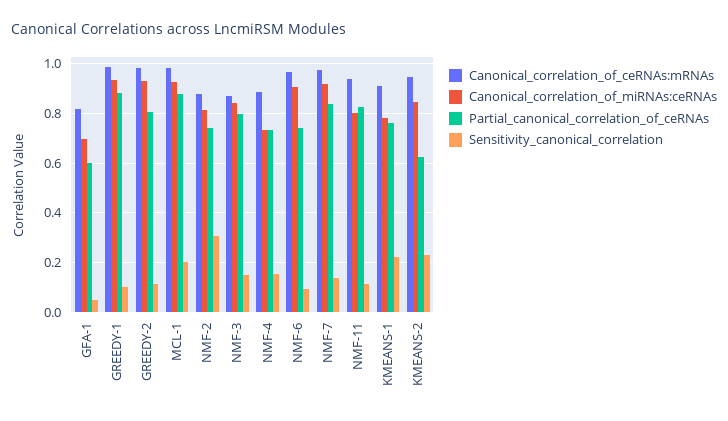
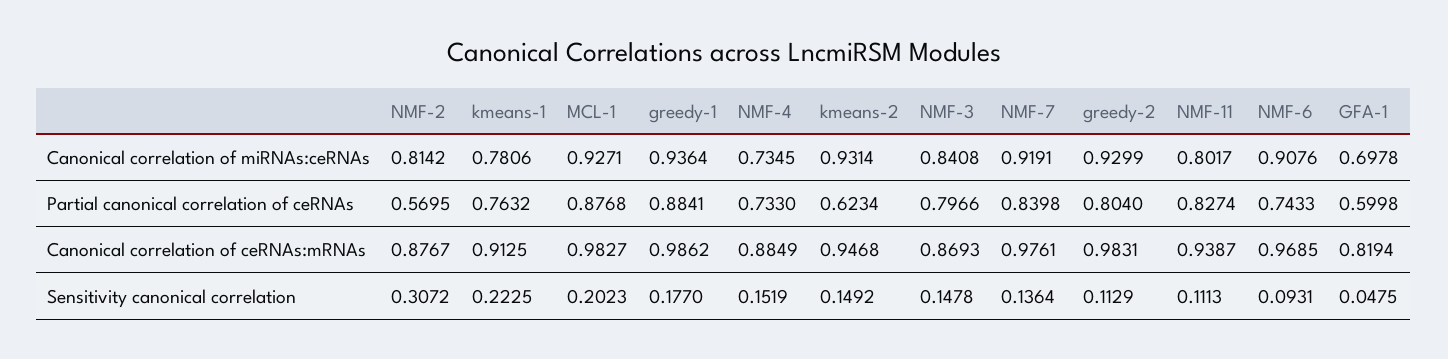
Sensitivity_canonical_correlation, GREEDY-1: 0.1 -> 0.177
Partial_canonical_correlation_of_ceRNAs, NMF-2: 0.75 -> 0.5695
Canonical_correlation_of_miRNAs:ceRNAs, KMEANS-2: 0.85 -> 0.9314
Sensitivity_canonical_correlation, KMEANS-2: 0.225 -> 0.1492

